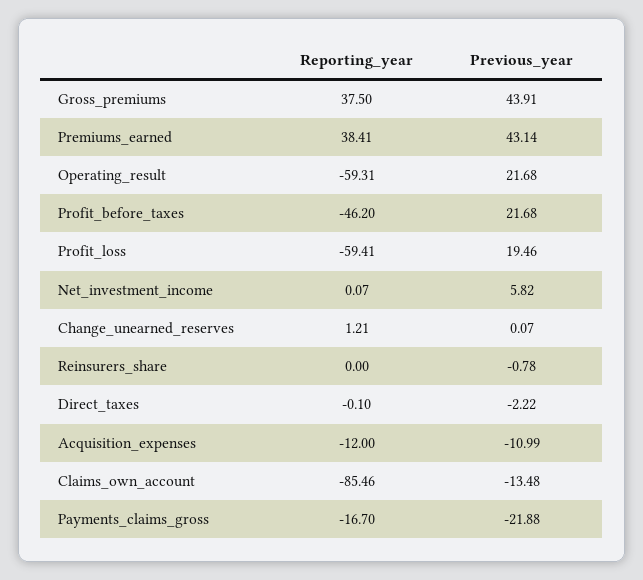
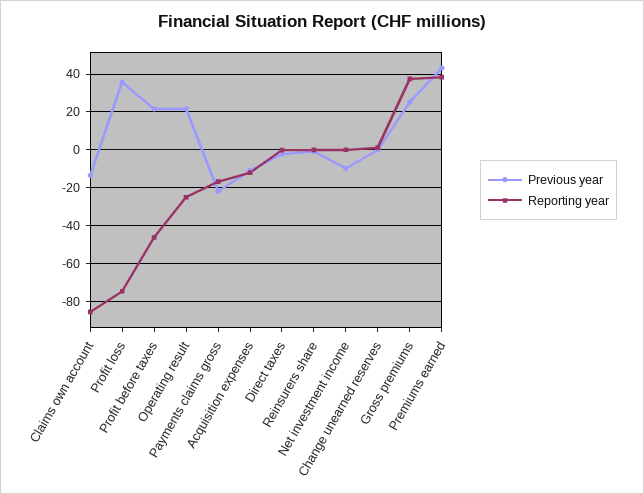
Previous_year, Gross_premiums: 43.91 -> 25
Reporting_year, Operating_result: -59.31 -> -25
Reporting_year, Profit_loss: -59.41 -> -75
Previous_year, Profit_loss: 19.46 -> 35
Previous_year, Net_investment_income: 5.82 -> -10

